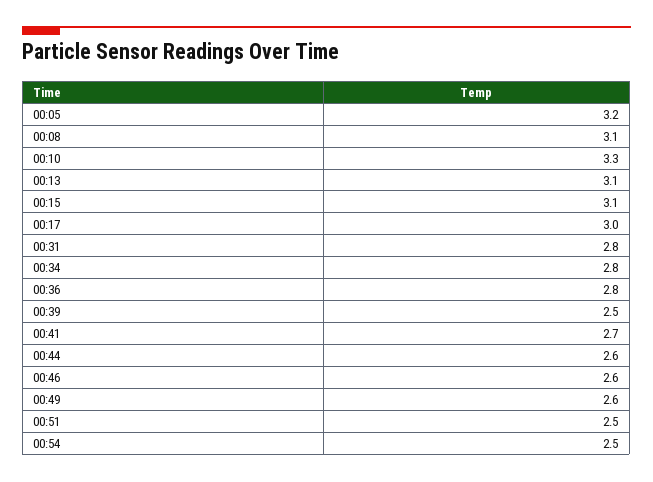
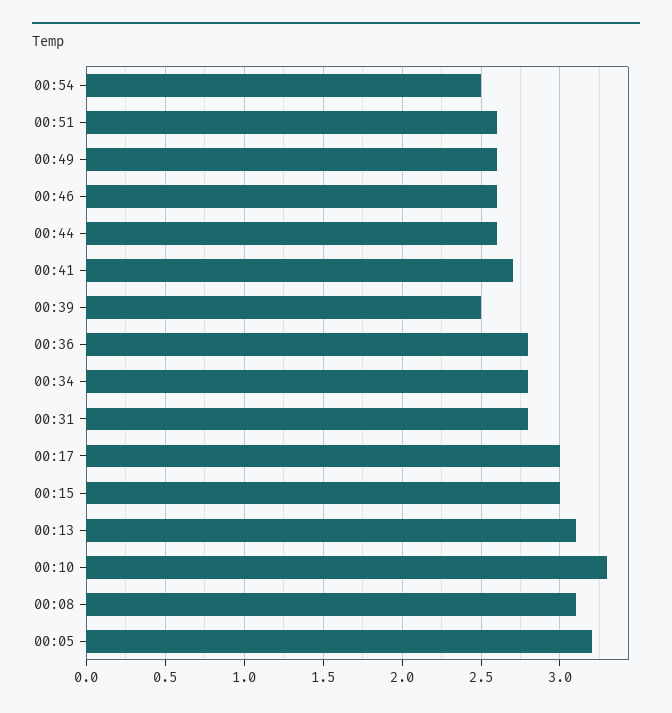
00:15: 3.1 -> 3
00:51: 2.5 -> 2.6

